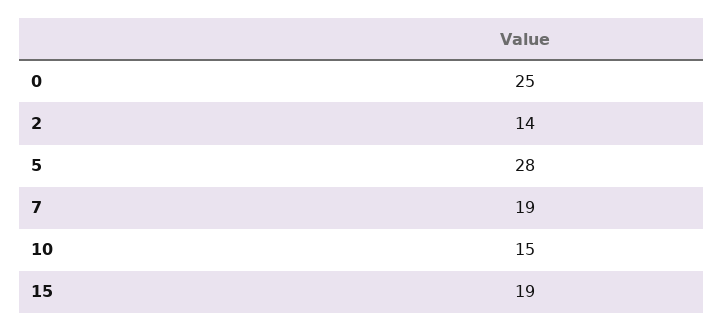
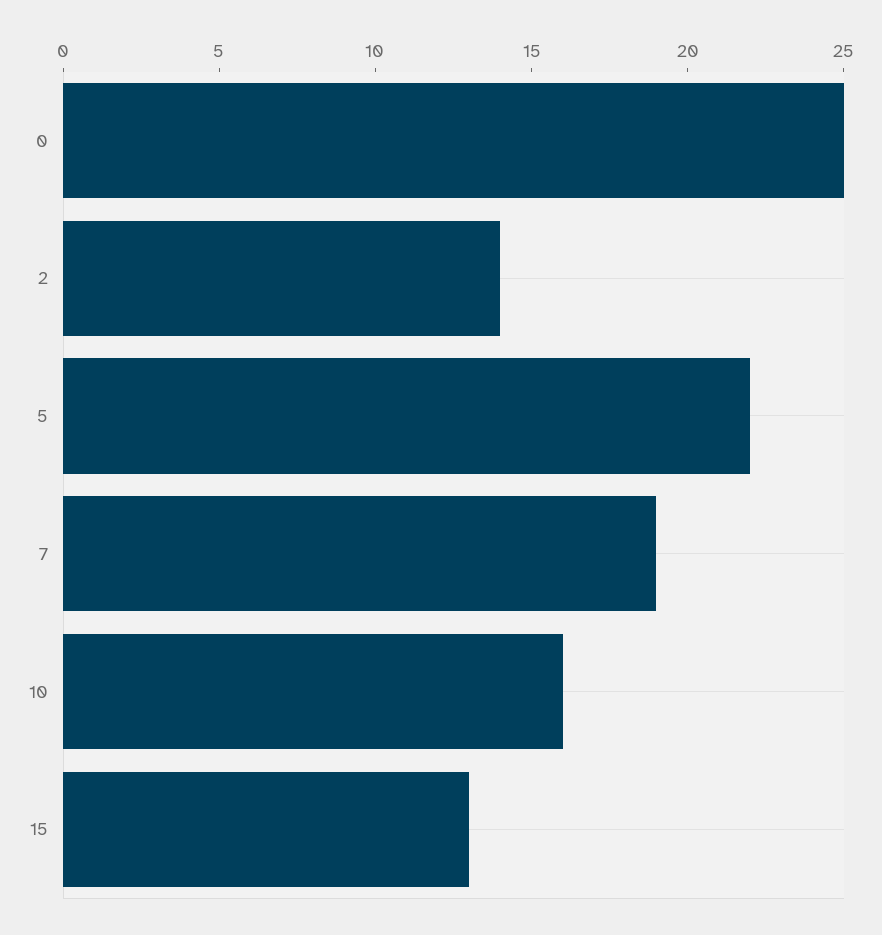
5: 28 -> 22
10: 15 -> 16
15: 19 -> 13

